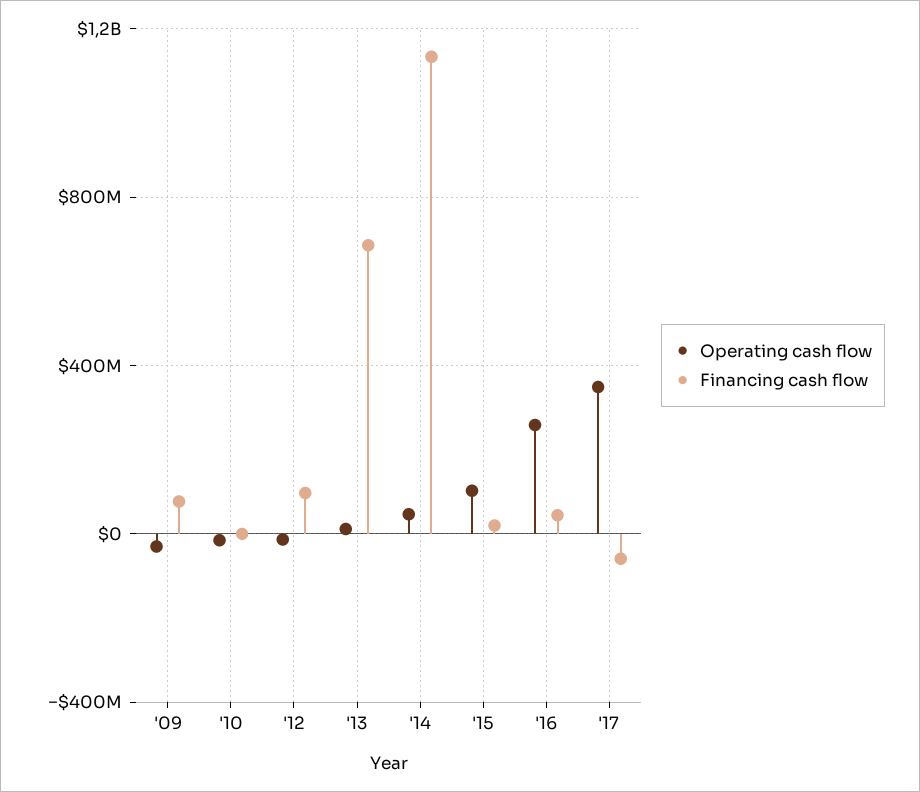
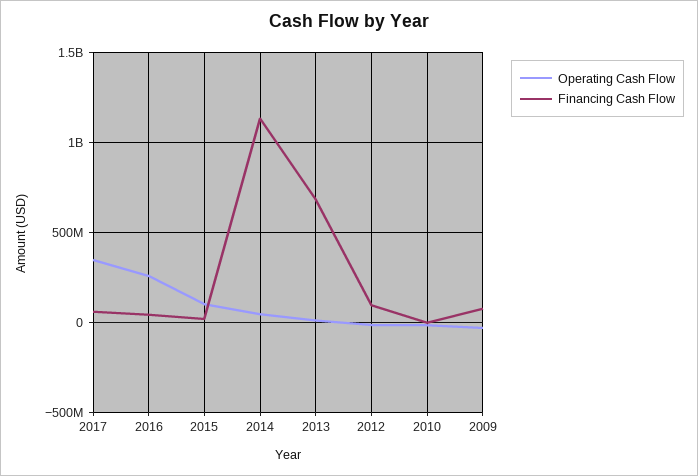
Financing cash flow, '17: -50000000 -> 50000000

